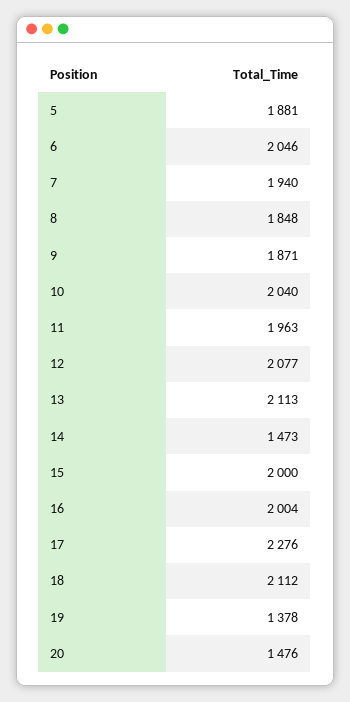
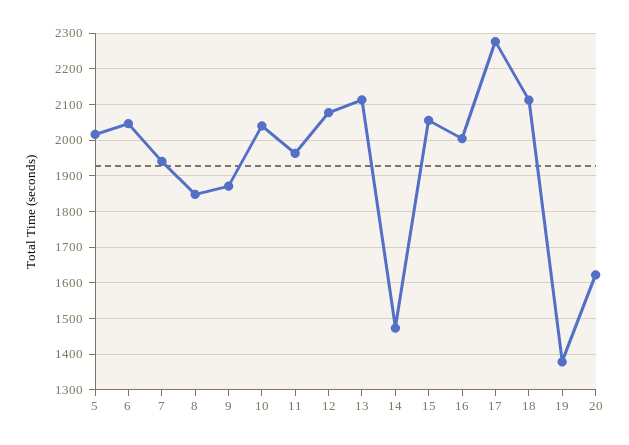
5: 1881 -> 2020
15: 2000 -> 2060
20: 1476 -> 1620

